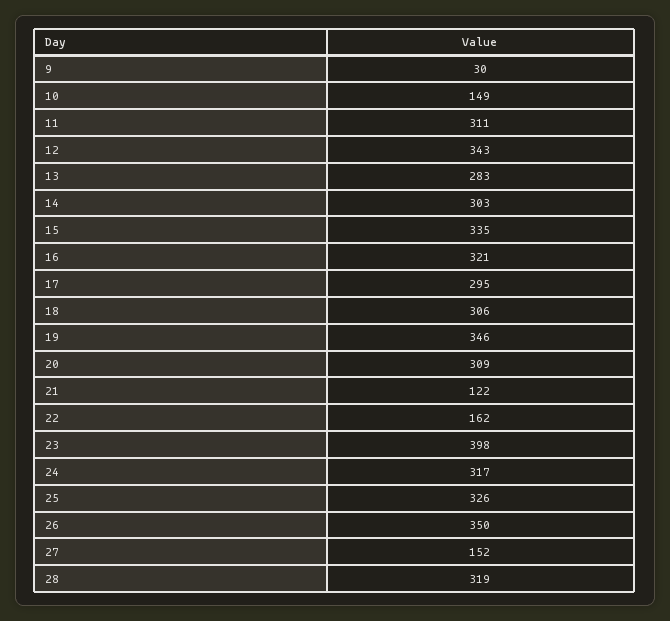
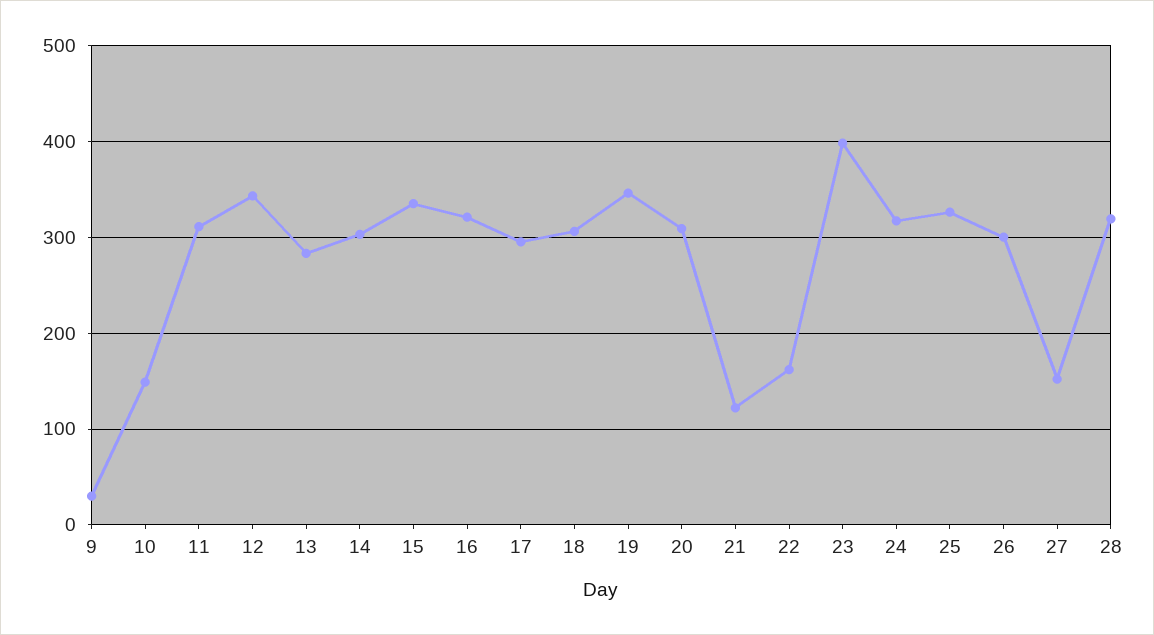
26: 350 -> 300

